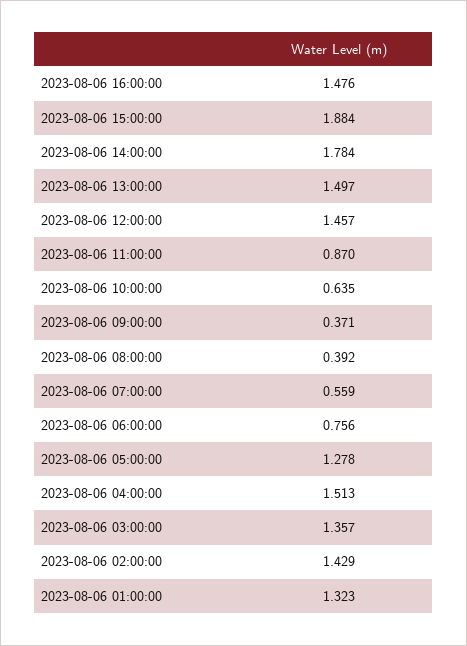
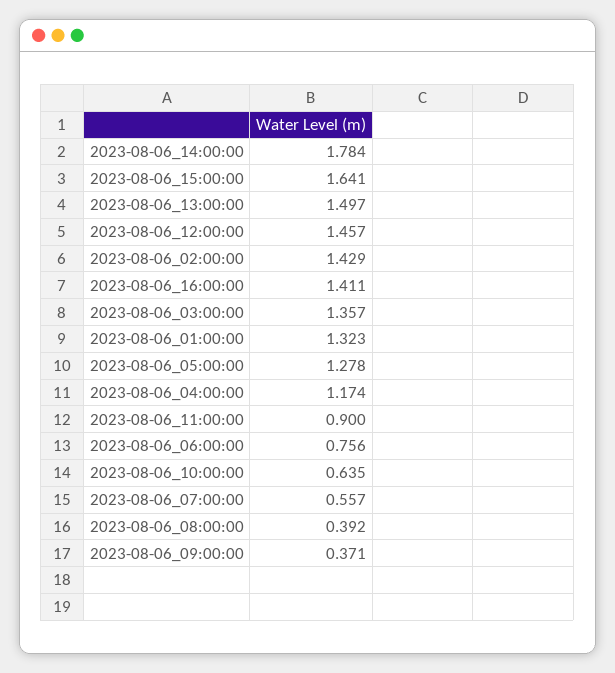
2023-08-06 16:00:00: 1.476 -> 1.411
2023-08-06 15:00:00: 1.884 -> 1.641
2023-08-06 11:00:00: 0.87 -> 0.9
2023-08-06 07:00:00: 0.559 -> 0.557
2023-08-06 04:00:00: 1.513 -> 1.174

